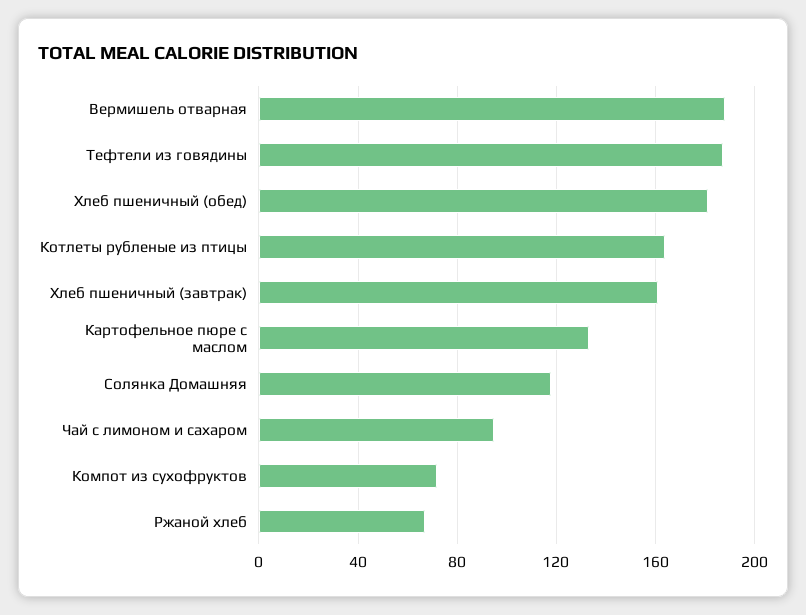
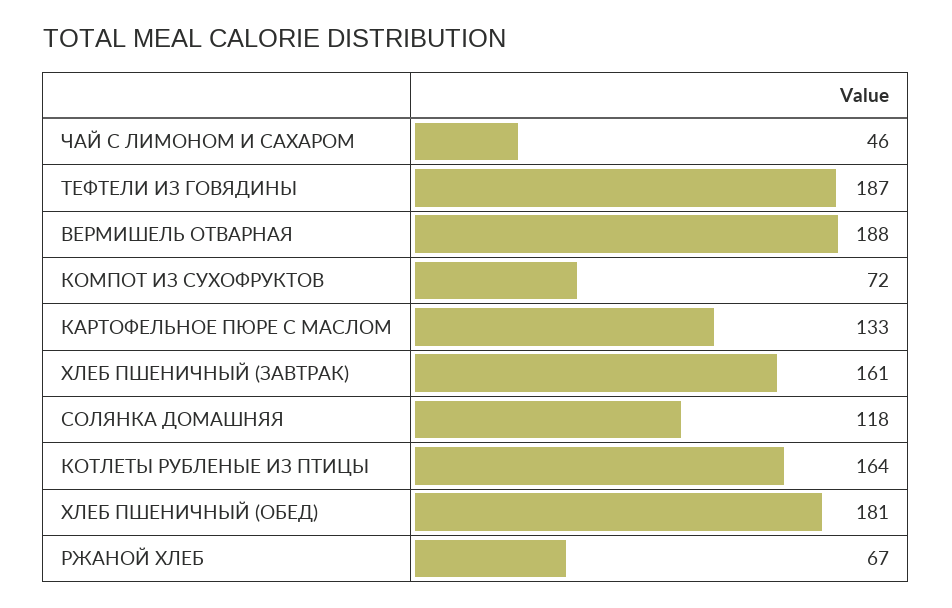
Чай с лимоном и сахаром: 95 -> 46

